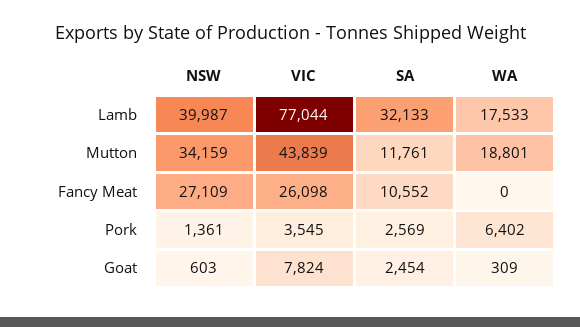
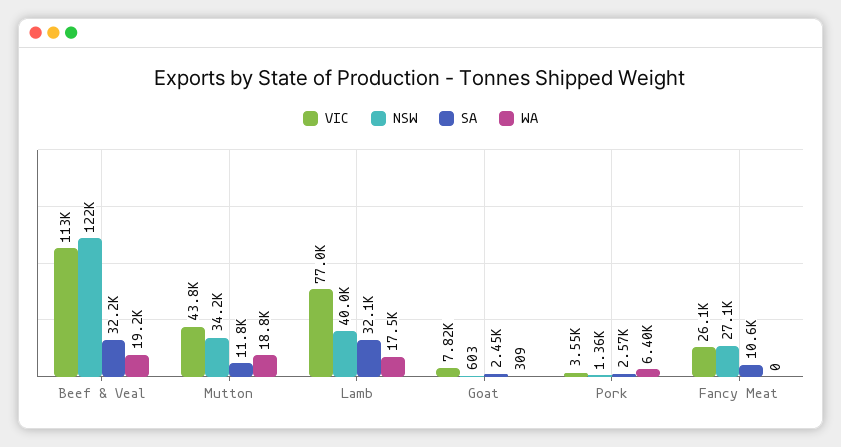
VIC, Beef & Veal: none -> 113000
NSW, Beef & Veal: none -> 122000
SA, Beef & Veal: none -> 32200
WA, Beef & Veal: none -> 19200

